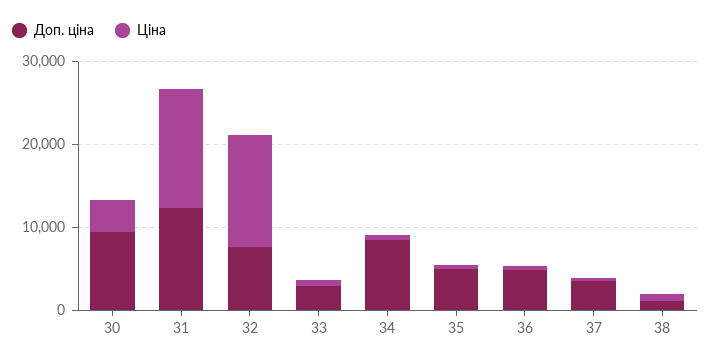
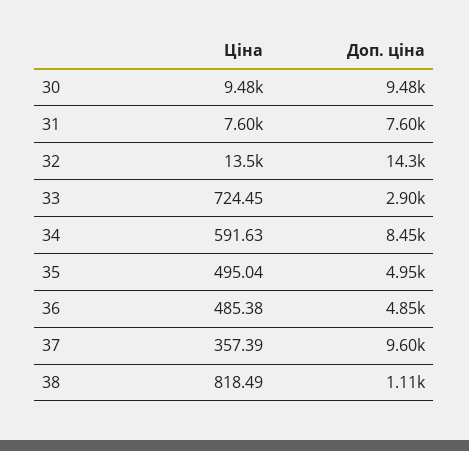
Ціна, 30: 4000 -> 9480
Доп. ціна, 31: 12000 -> 7600
Ціна, 31: 14000 -> 7600
Доп. ціна, 32: 8000 -> 14300
Доп. ціна, 37: 4000 -> 9600

